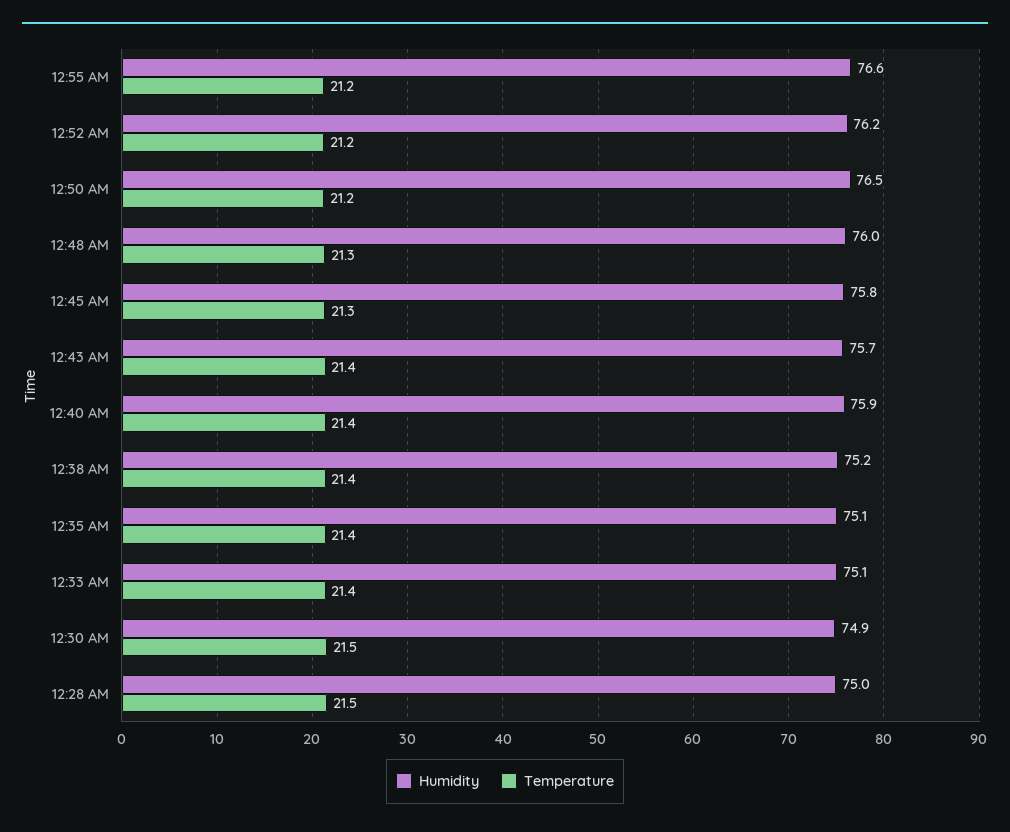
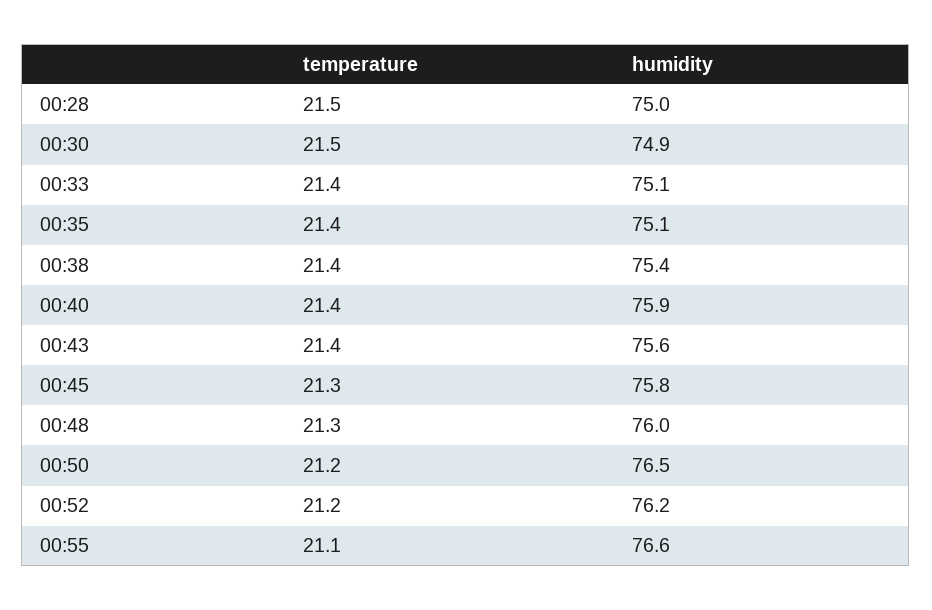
Temperature, 12:55 AM: 21.2 -> 21.1
Humidity, 12:43 AM: 75.7 -> 75.6
Humidity, 12:38 AM: 75.2 -> 75.4

